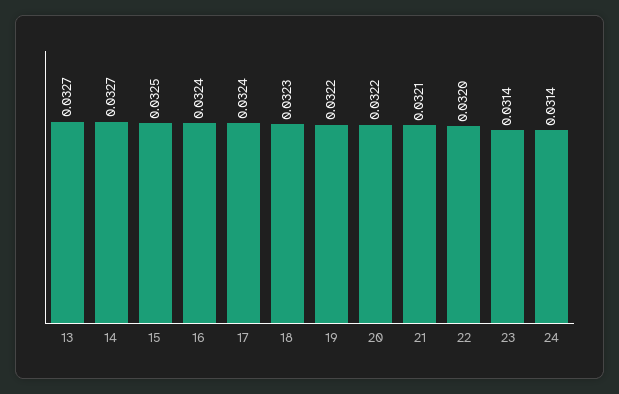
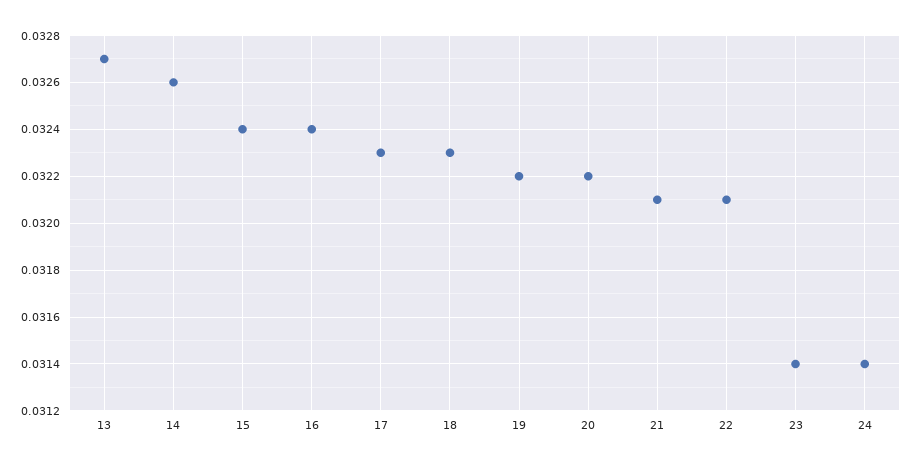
14: 0.0327 -> 0.0326
15: 0.0325 -> 0.0324
17: 0.0324 -> 0.0323
22: 0.032 -> 0.0321

